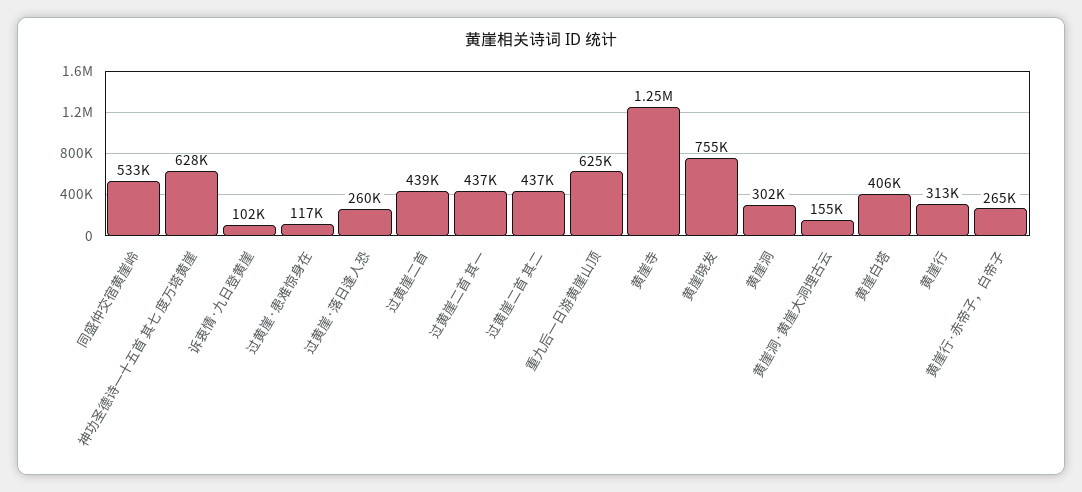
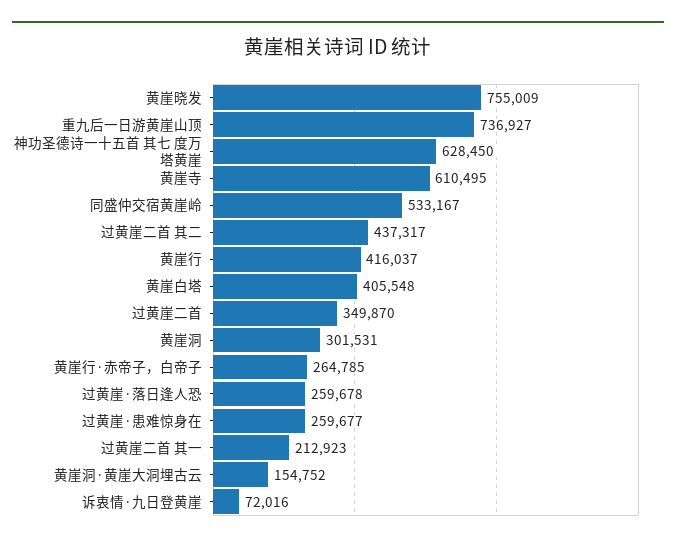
诉衷情·九日登黄崖: 102000 -> 72016
过黄崖·患难惊身在: 117000 -> 259677
过黄崖二首: 439000 -> 349870
过黄崖二首 其一: 437000 -> 212923
重九后一日游黄崖山顶: 625000 -> 736927
黄崖寺: 1250000 -> 610495
黄崖行: 313000 -> 416037

